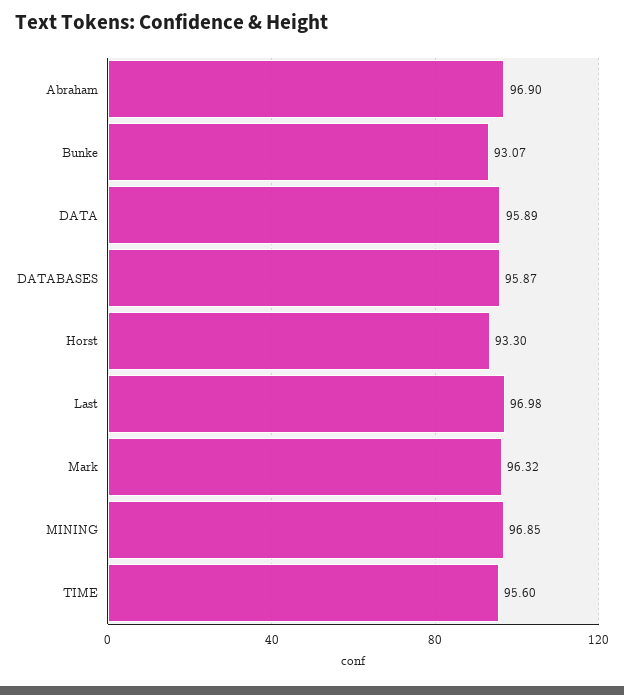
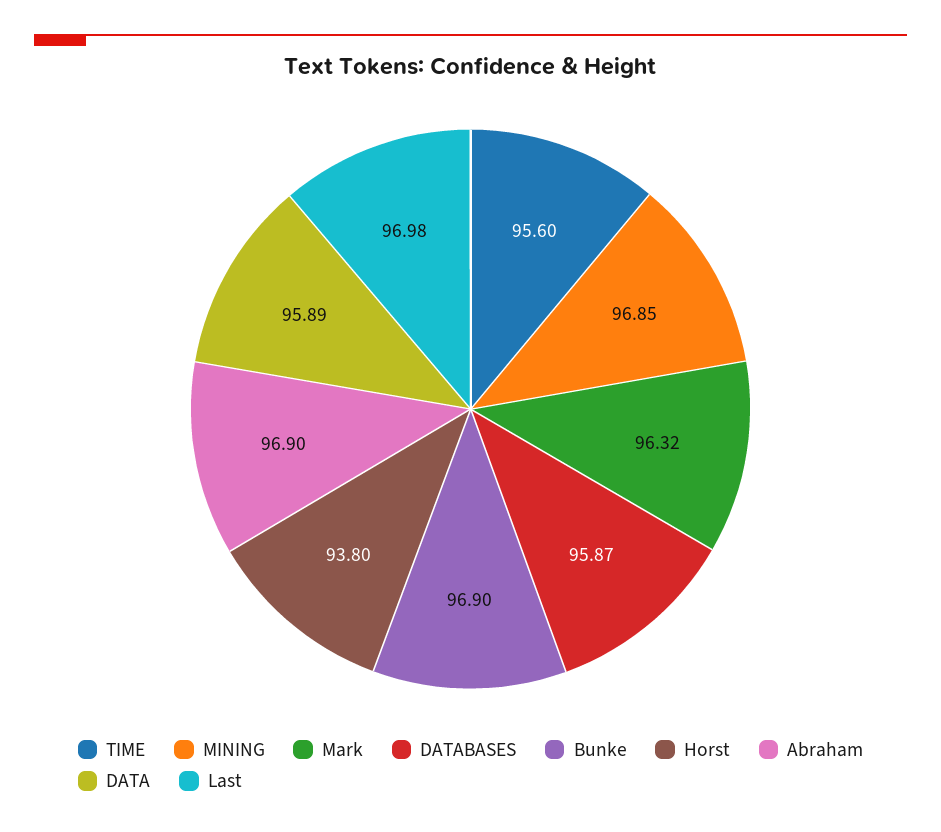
Bunke: 93.07 -> 96.9
Horst: 93.3 -> 93.8

